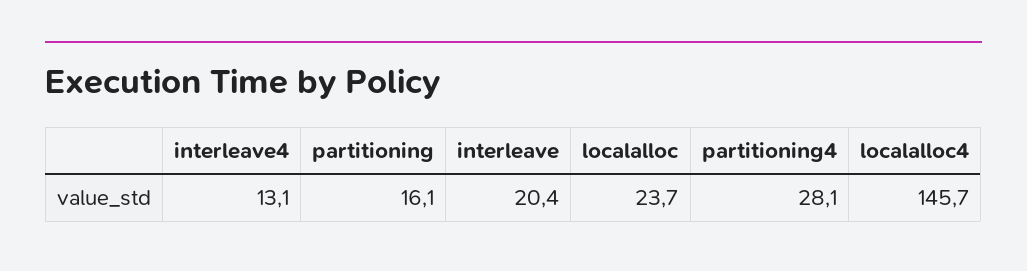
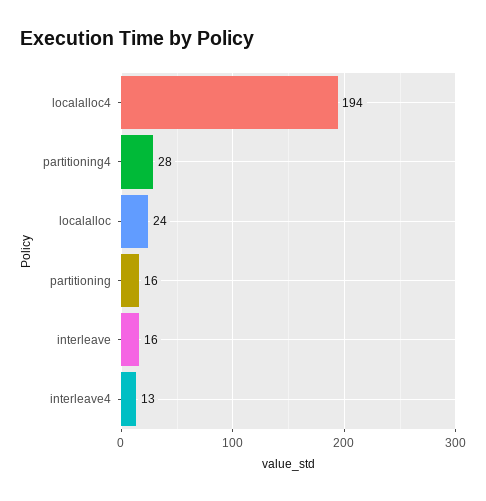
interleave: 20.4 -> 16
localalloc4: 145.7 -> 194

